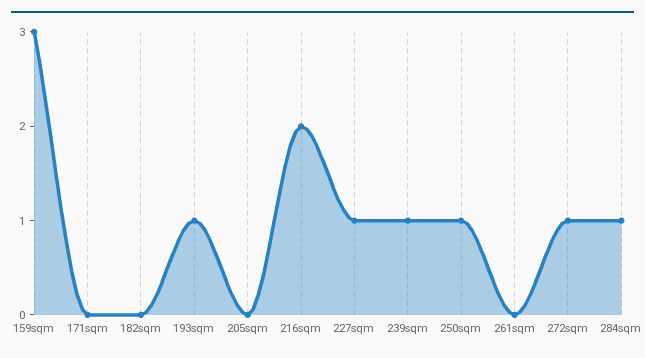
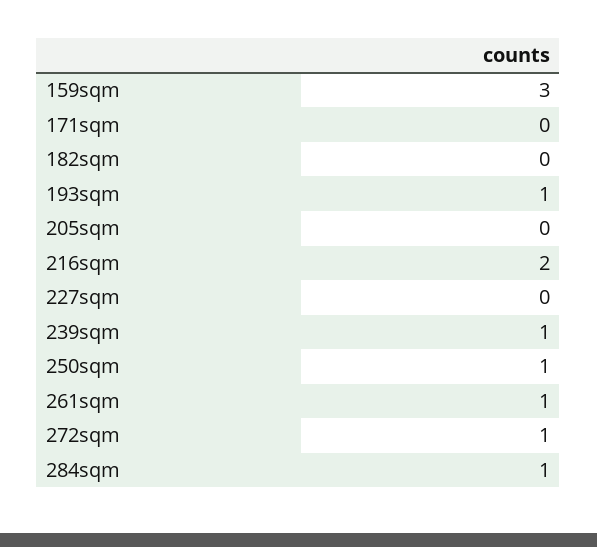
227sqm: 1 -> 0
261sqm: 0 -> 1

